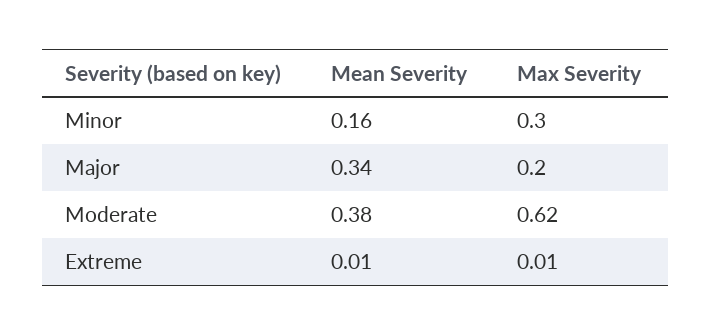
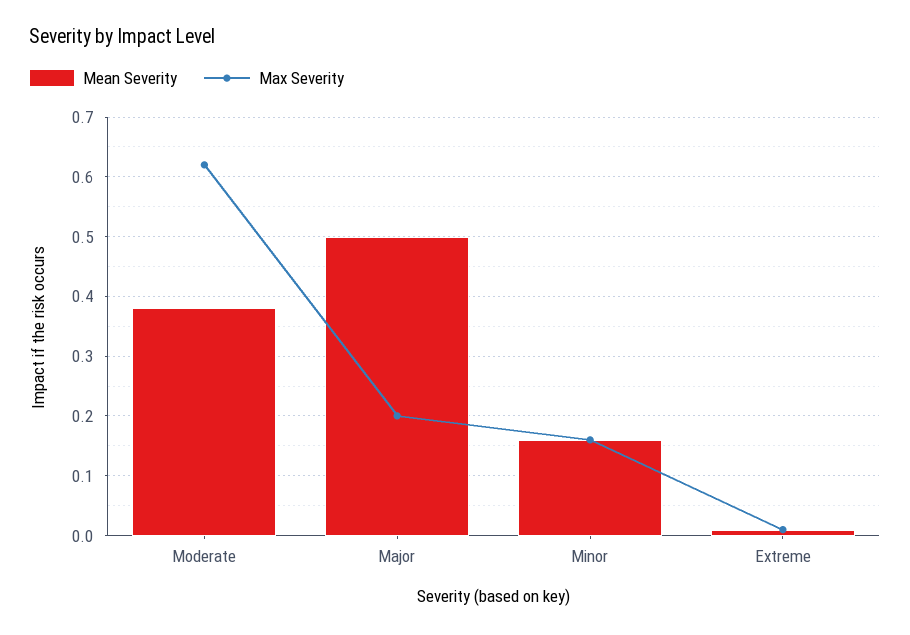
Max Severity, Minor: 0.3 -> 0.15
Mean Severity, Major: 0.34 -> 0.5

